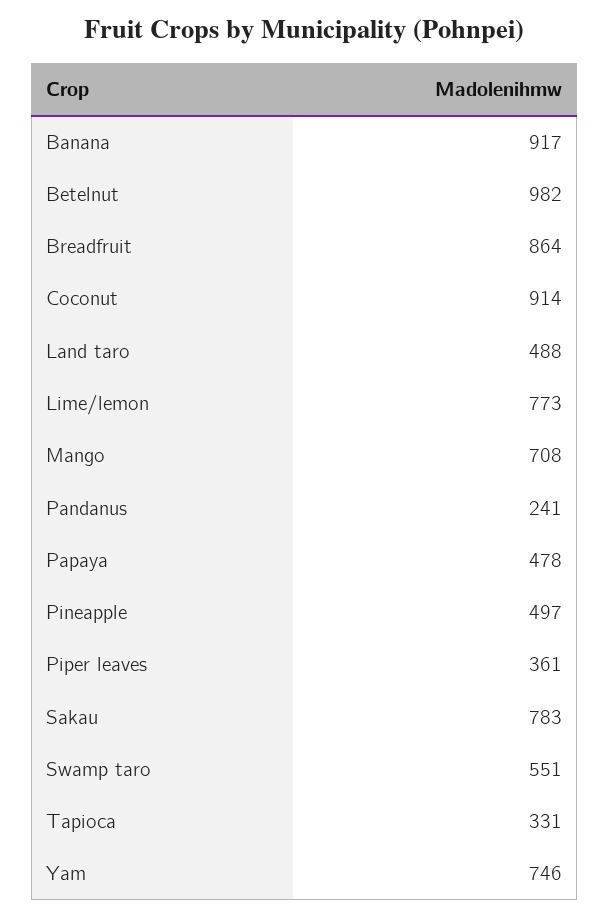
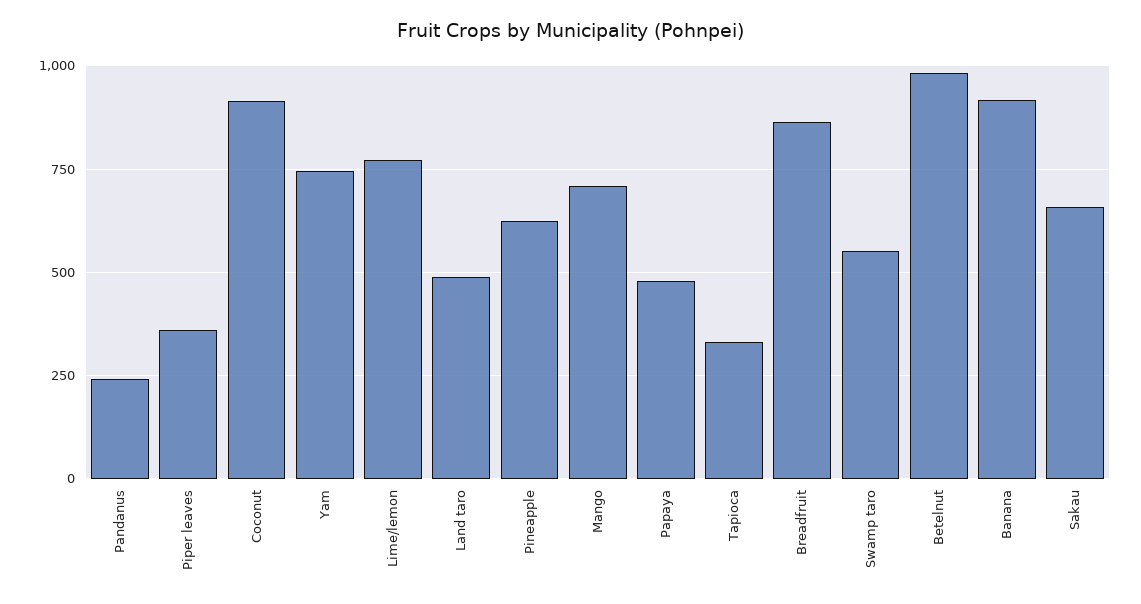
Pineapple: 497 -> 625
Sakau: 783 -> 650

